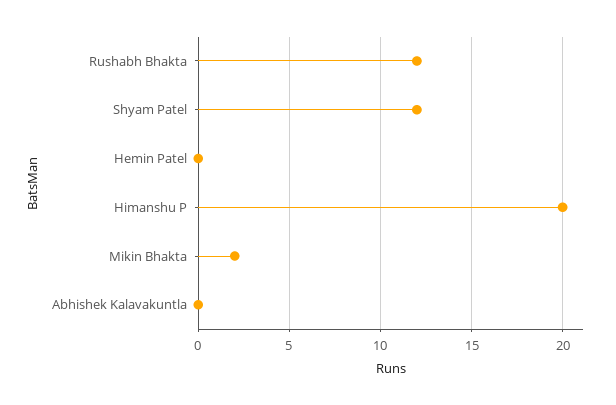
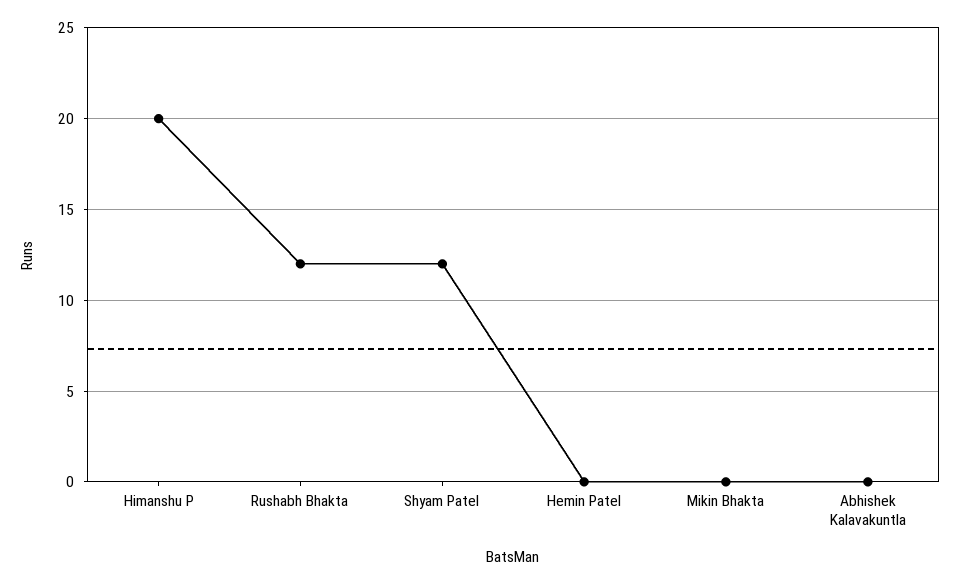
Mikin Bhakta: 2 -> 0

